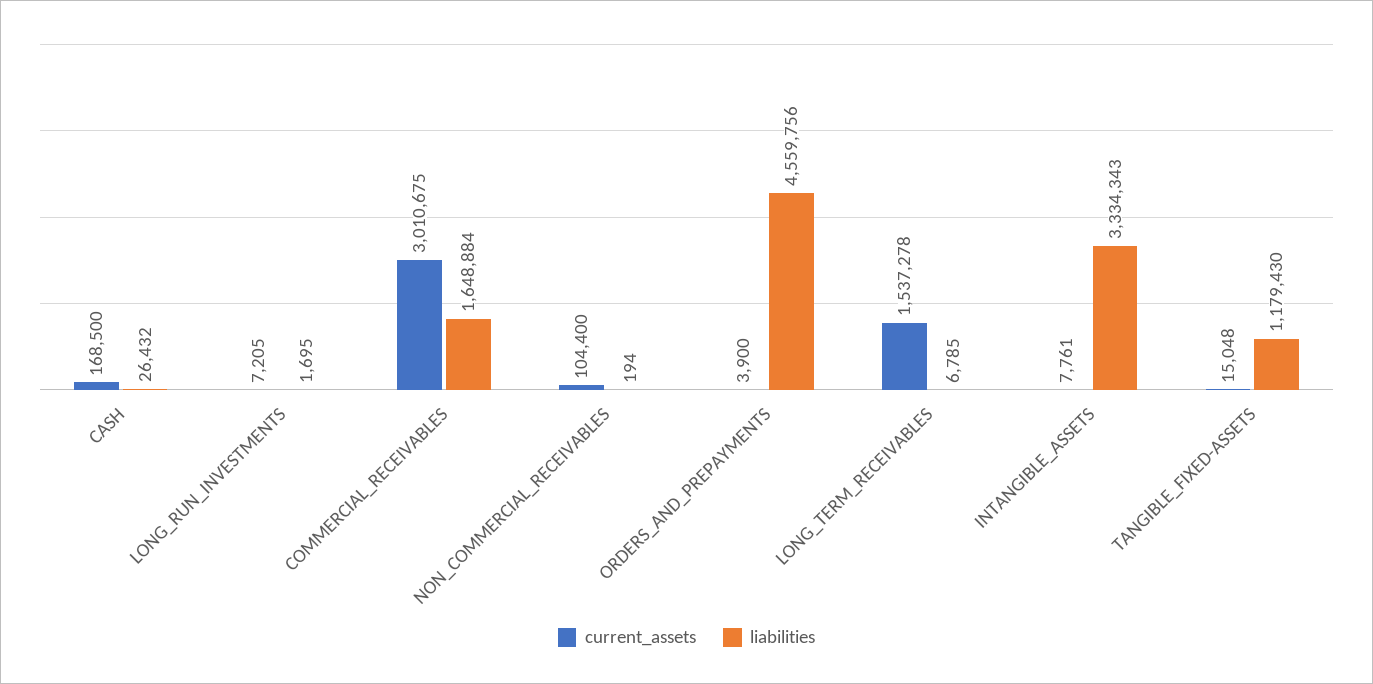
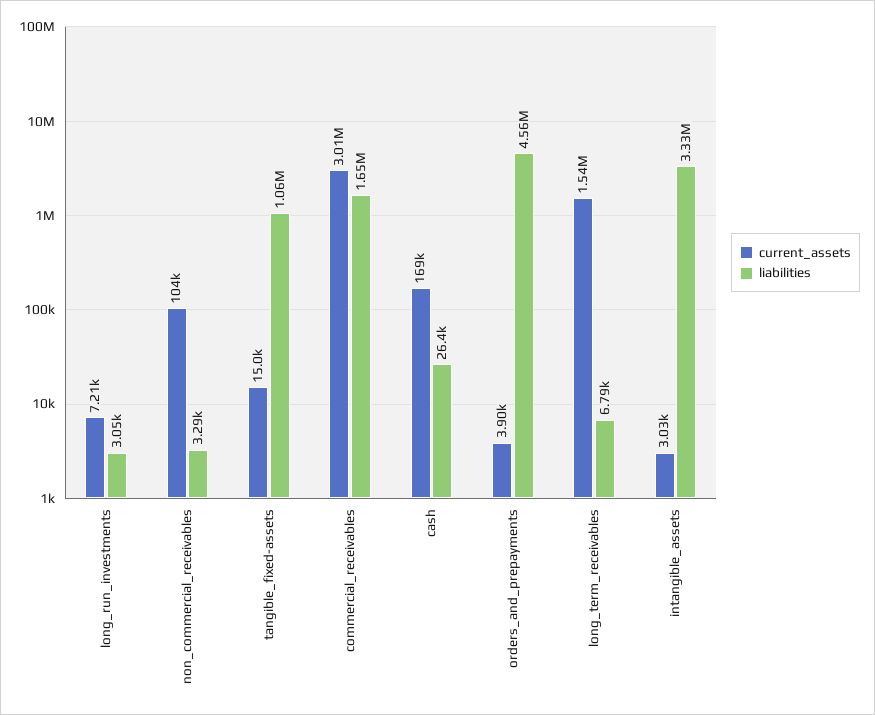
liabilities, LONG_RUN_INVESTMENTS: 1695 -> 3050
liabilities, NON_COMMERCIAL_RECEIVABLES: 194 -> 3290
current_assets, INTANGIBLE_ASSETS: 7761 -> 3030
liabilities, TANGIBLE_FIXED-ASSETS: 1179430 -> 1060000

